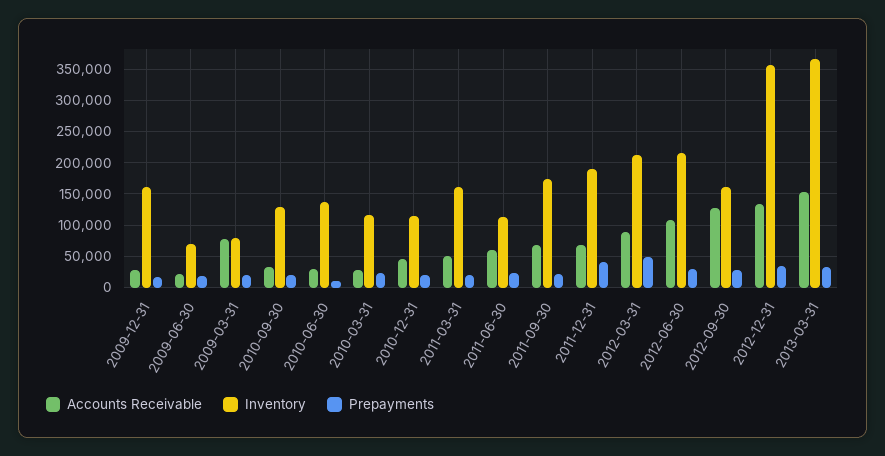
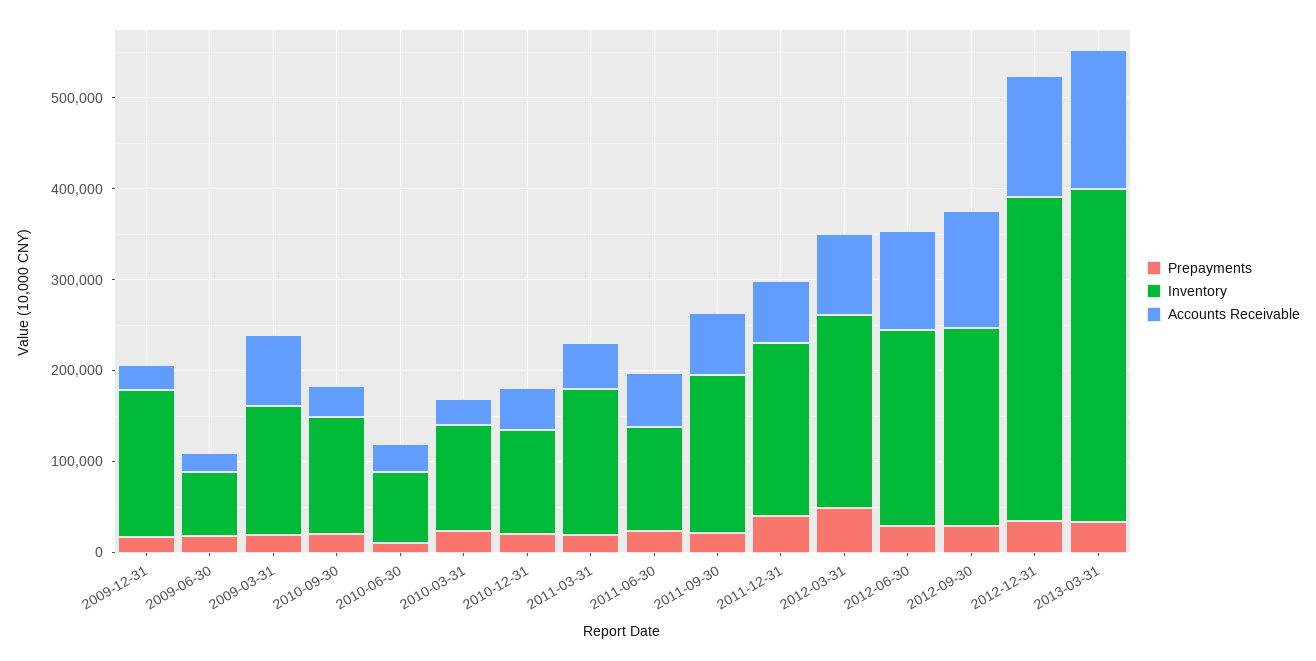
Inventory, 2009-03-31: 80000 -> 140000
Inventory, 2010-06-30: 140000 -> 80000
Inventory, 2012-09-30: 160000 -> 220000

